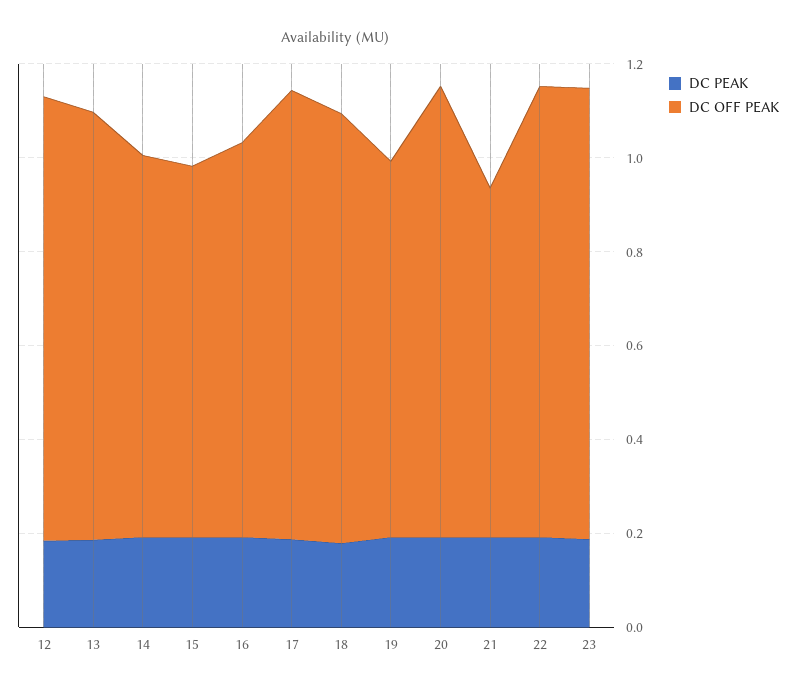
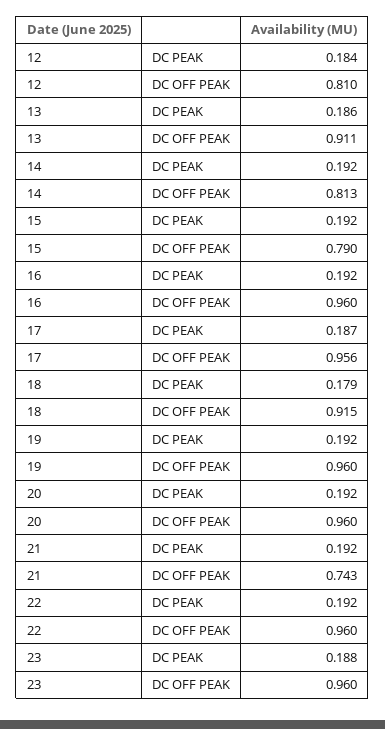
DC OFF PEAK, 12: 0.95 -> 0.81
DC OFF PEAK, 16: 0.85 -> 0.96
DC OFF PEAK, 19: 0.8 -> 0.96

